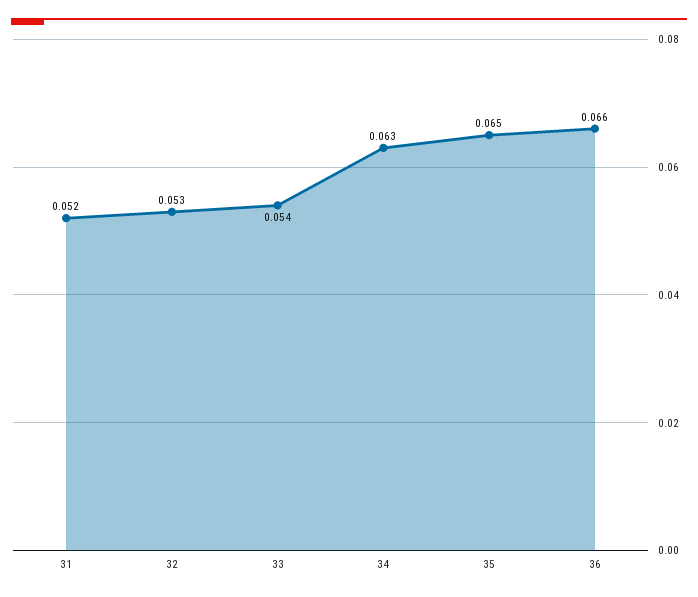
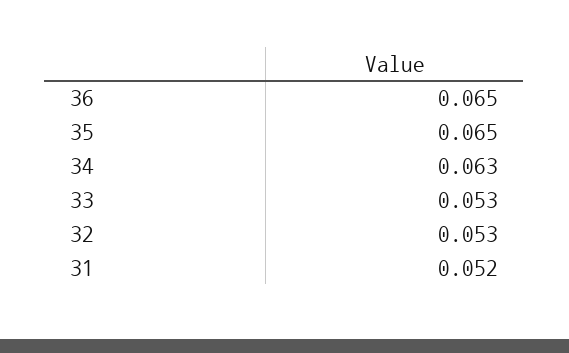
33: 0.054 -> 0.053
36: 0.066 -> 0.065

